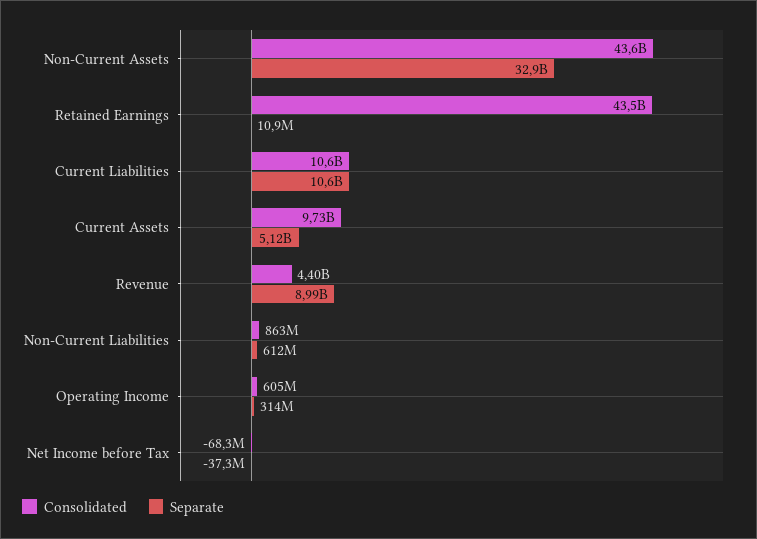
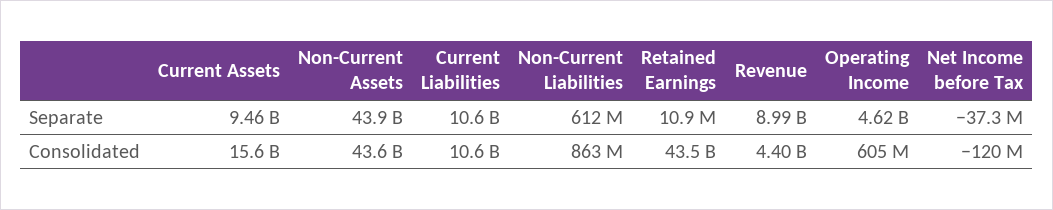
Separate, Non-Current Assets: 32900000000 -> 43900000000
Consolidated, Current Assets: 9730000000 -> 15600000000
Separate, Current Assets: 5120000000 -> 9460000000
Separate, Operating Income: 314000000 -> 4620000000
Consolidated, Net Income before Tax: -68300000 -> -120000000

